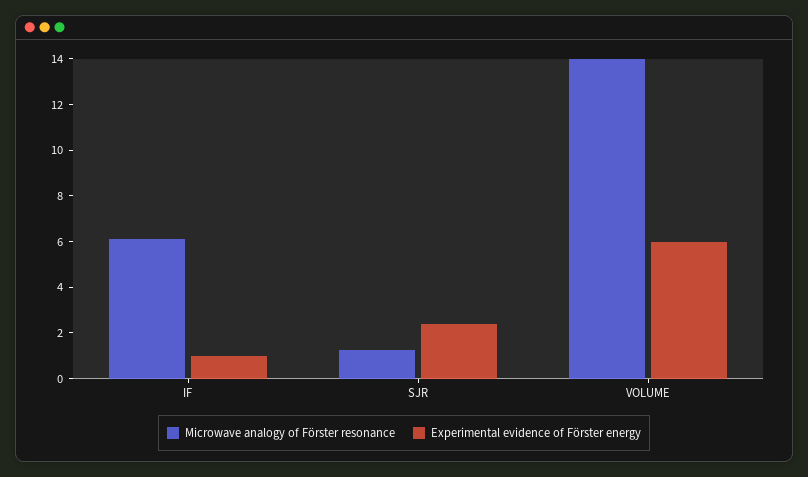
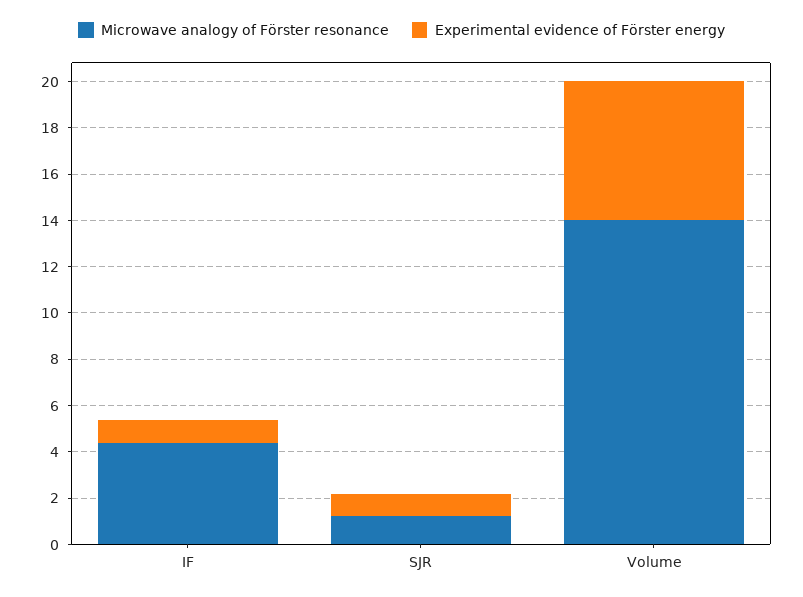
Microwave analogy of Förster resonance, IF: 6 -> 4.5
Experimental evidence of Förster energy, SJR: 2.5 -> 1

